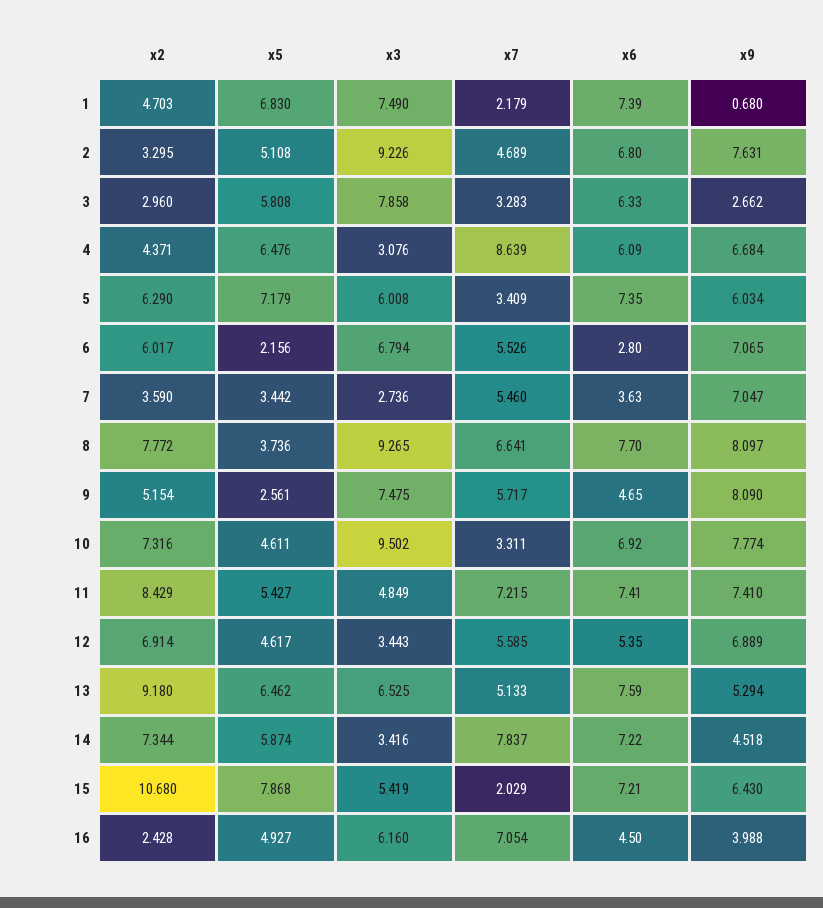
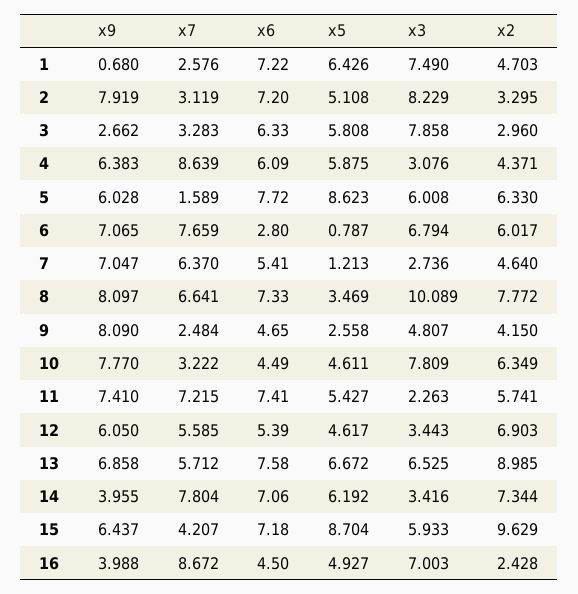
x5, 1: 6.83 -> 6.426
x7, 1: 2.179 -> 2.576
x6, 1: 7.39 -> 7.22
x3, 2: 9.226 -> 8.229
x7, 2: 4.689 -> 3.119
x6, 2: 6.8 -> 7.2
x9, 2: 7.631 -> 7.919
x5, 4: 6.476 -> 5.875
x9, 4: 6.684 -> 6.383
x2, 5: 6.29 -> 6.33
x5, 5: 7.179 -> 8.623
x7, 5: 3.409 -> 1.589
x6, 5: 7.35 -> 7.72
x9, 5: 6.034 -> 6.028
x5, 6: 2.156 -> 0.787
x7, 6: 5.526 -> 7.659
x2, 7: 3.59 -> 4.64
x5, 7: 3.442 -> 1.213
x7, 7: 5.46 -> 6.37
x6, 7: 3.63 -> 5.41
x5, 8: 3.736 -> 3.469
x3, 8: 9.265 -> 10.089
x6, 8: 7.7 -> 7.33
x2, 9: 5.154 -> 4.15
x5, 9: 2.561 -> 2.558
x3, 9: 7.475 -> 4.807
x7, 9: 5.717 -> 2.484
x2, 10: 7.316 -> 6.349
x3, 10: 9.502 -> 7.809
x7, 10: 3.311 -> 3.222
x6, 10: 6.92 -> 4.49
x9, 10: 7.774 -> 7.77
x2, 11: 8.429 -> 5.741
x3, 11: 4.849 -> 2.263
x2, 12: 6.914 -> 6.903
x6, 12: 5.35 -> 5.39
x9, 12: 6.889 -> 6.05
x2, 13: 9.18 -> 8.985
x5, 13: 6.462 -> 6.672
x7, 13: 5.133 -> 5.712
x6, 13: 7.59 -> 7.58
x9, 13: 5.294 -> 6.858
x5, 14: 5.874 -> 6.192
x7, 14: 7.837 -> 7.804
x6, 14: 7.22 -> 7.06
x9, 14: 4.518 -> 3.955
x2, 15: 10.68 -> 9.629
x5, 15: 7.868 -> 8.704
x3, 15: 5.419 -> 5.933
x7, 15: 2.029 -> 4.207
x6, 15: 7.21 -> 7.18
x9, 15: 6.43 -> 6.437
x3, 16: 6.16 -> 7.003
x7, 16: 7.054 -> 8.672

